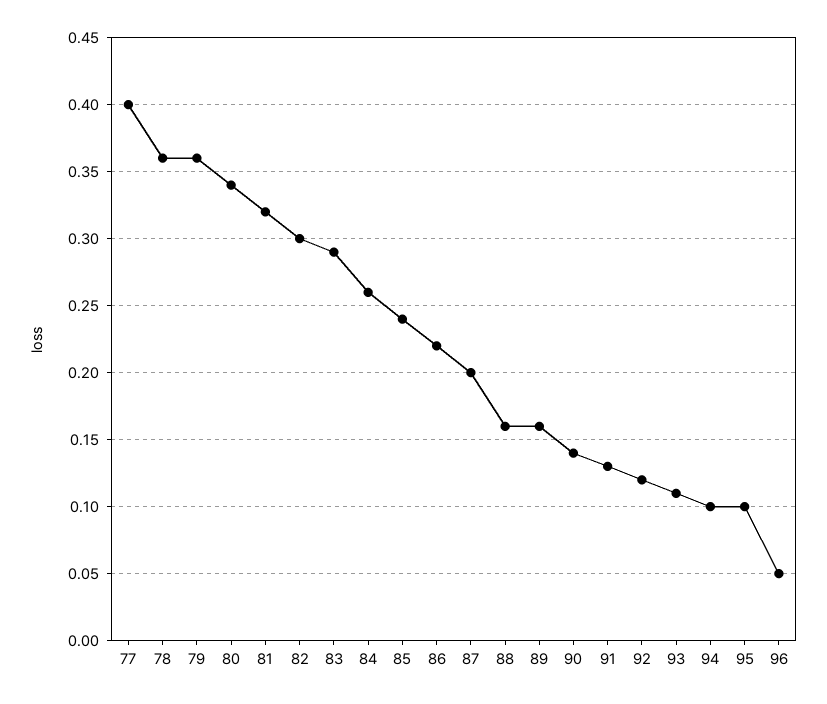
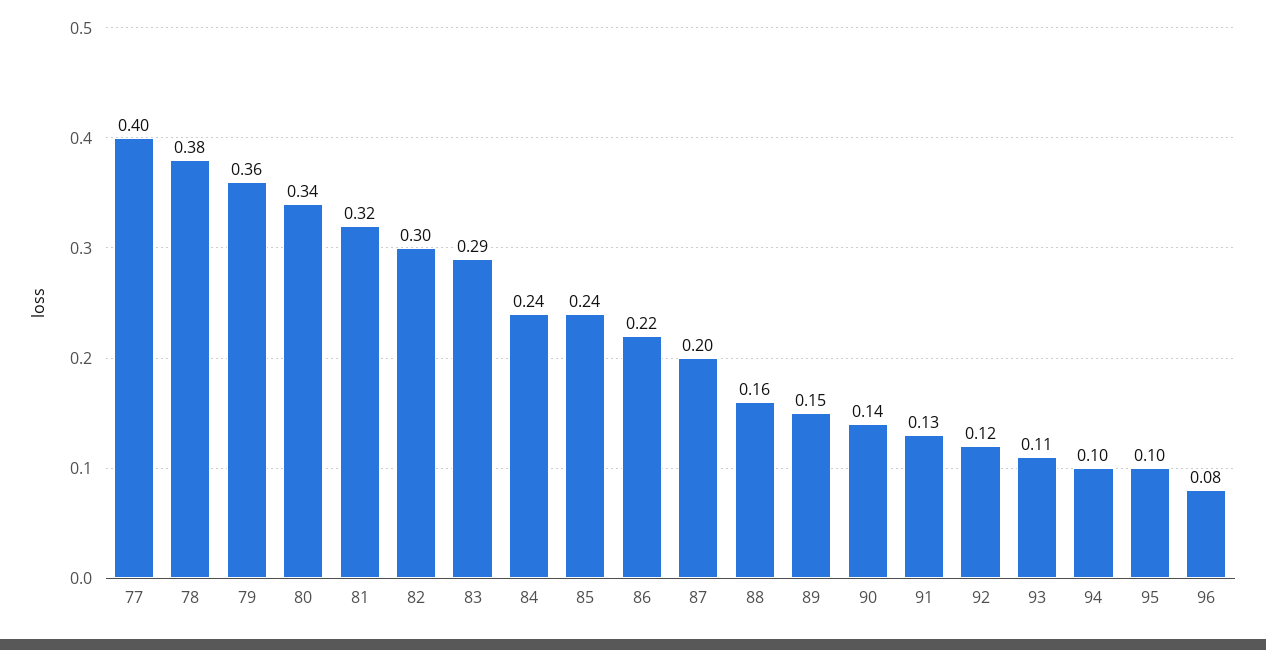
78: 0.36 -> 0.38
84: 0.26 -> 0.24
89: 0.16 -> 0.15
96: 0.05 -> 0.08

